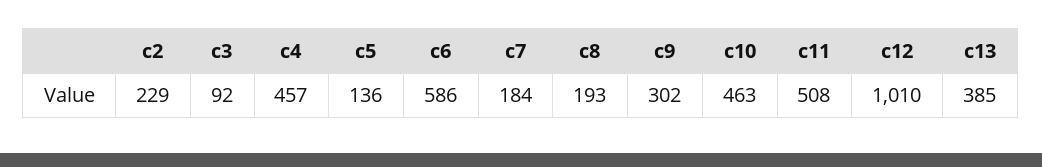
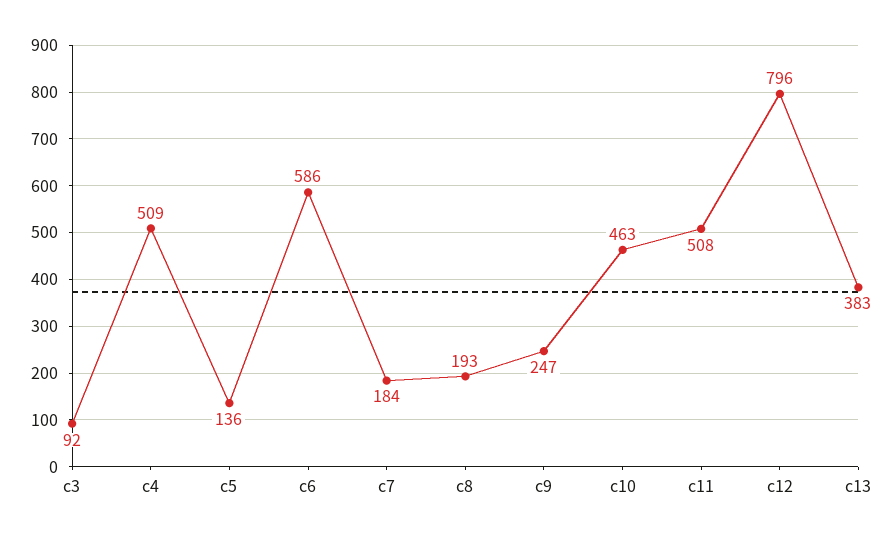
c2: 229 -> none
c4: 457 -> 509
c9: 302 -> 247
c12: 1010 -> 796
c13: 385 -> 383

